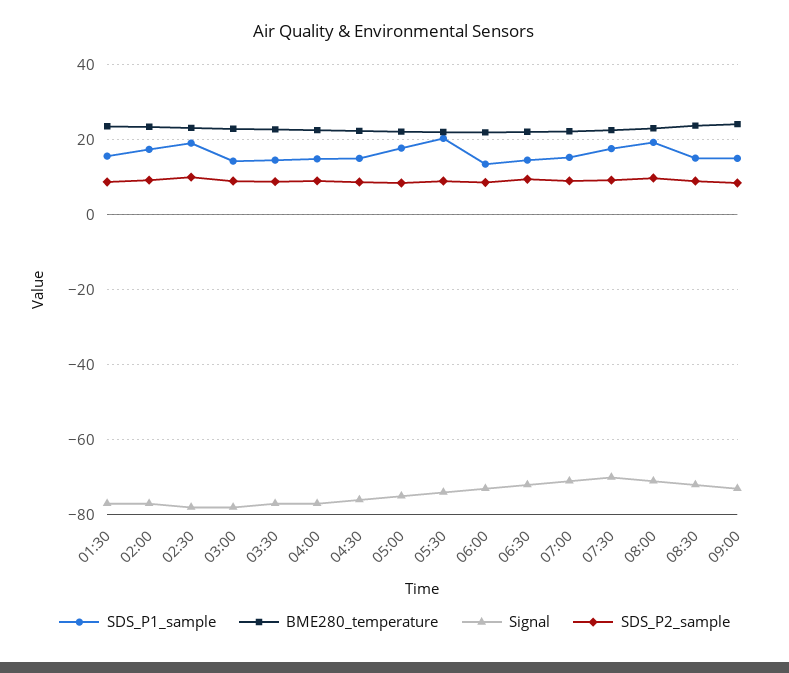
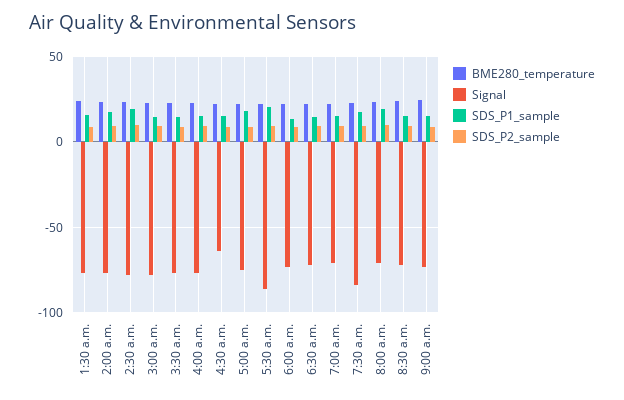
Signal, 04:30: -76 -> -65
Signal, 05:30: -74 -> -85
Signal, 07:30: -70 -> -85

